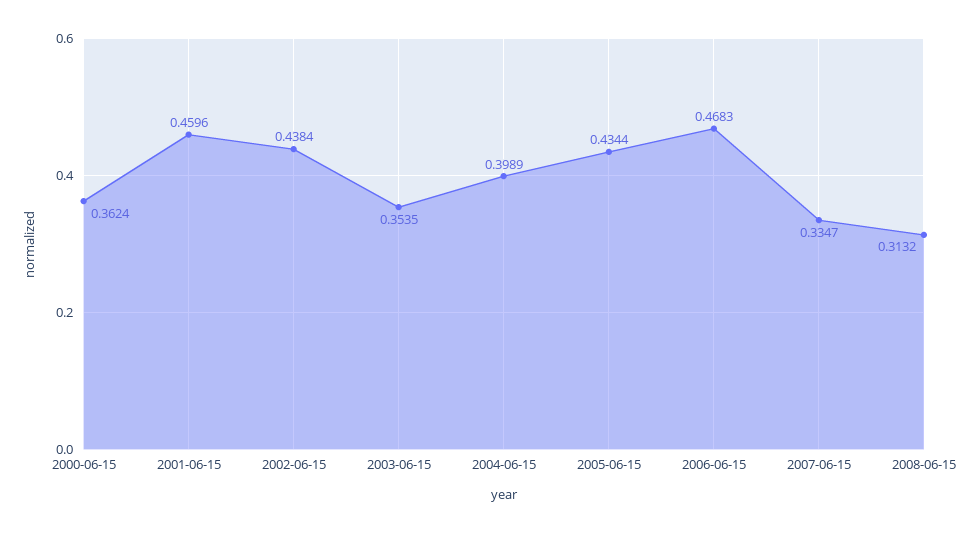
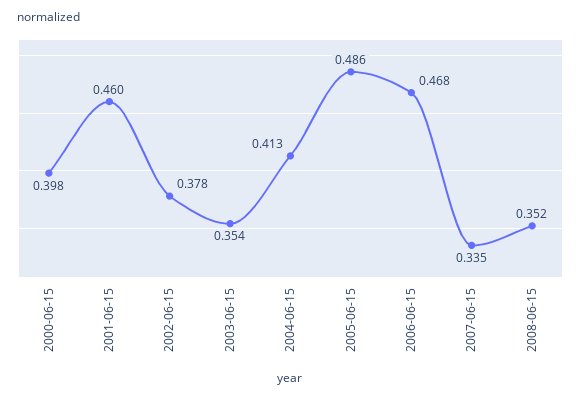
2000-06-15: 0.3624 -> 0.398
2002-06-15: 0.4384 -> 0.378
2004-06-15: 0.3989 -> 0.413
2005-06-15: 0.4344 -> 0.486
2008-06-15: 0.3132 -> 0.352

